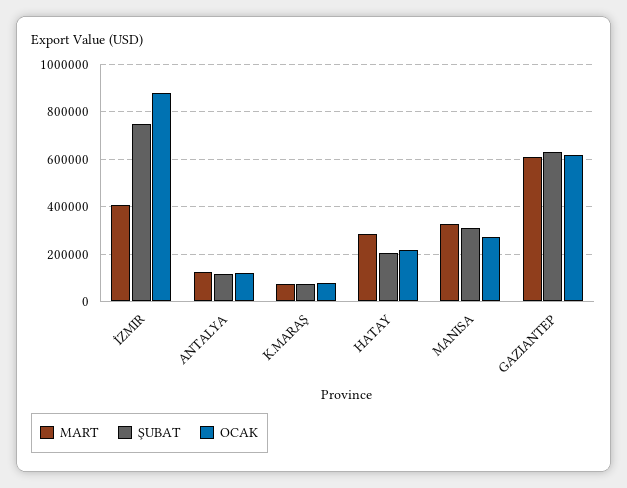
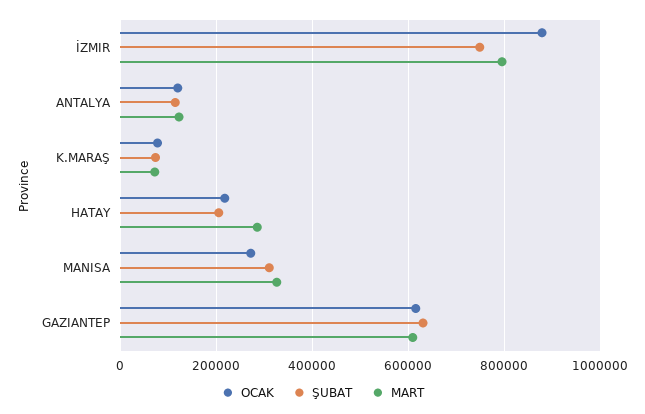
MART, İZMIR: 400000 -> 800000

